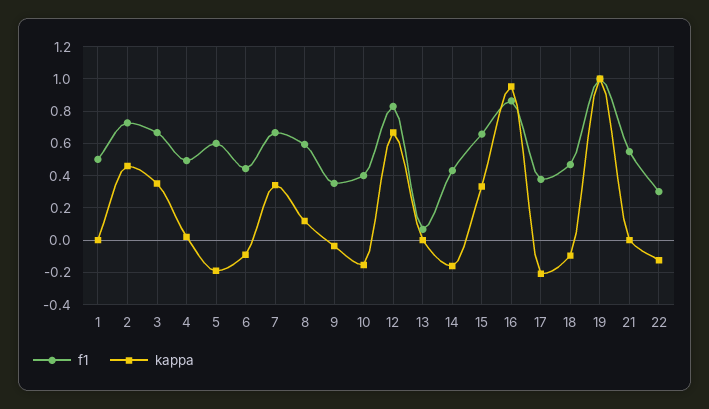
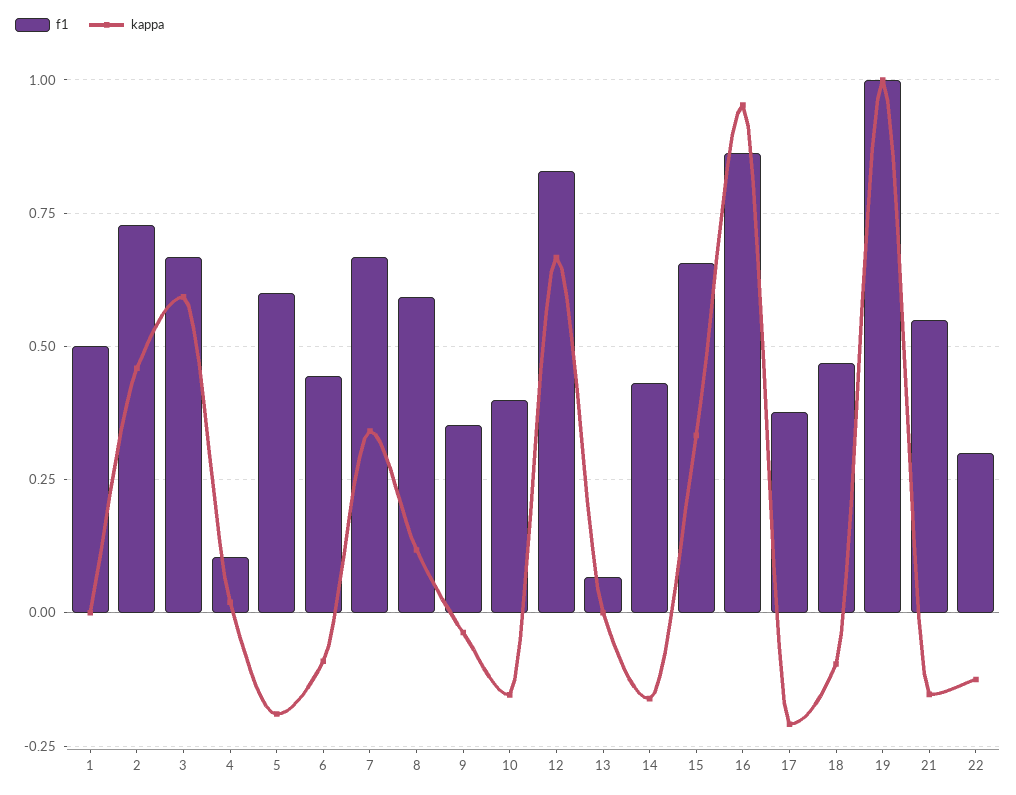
kappa, 3: 0.35 -> 0.6
f1, 4: 0.5 -> 0.1
kappa, 21: 0 -> -0.15

